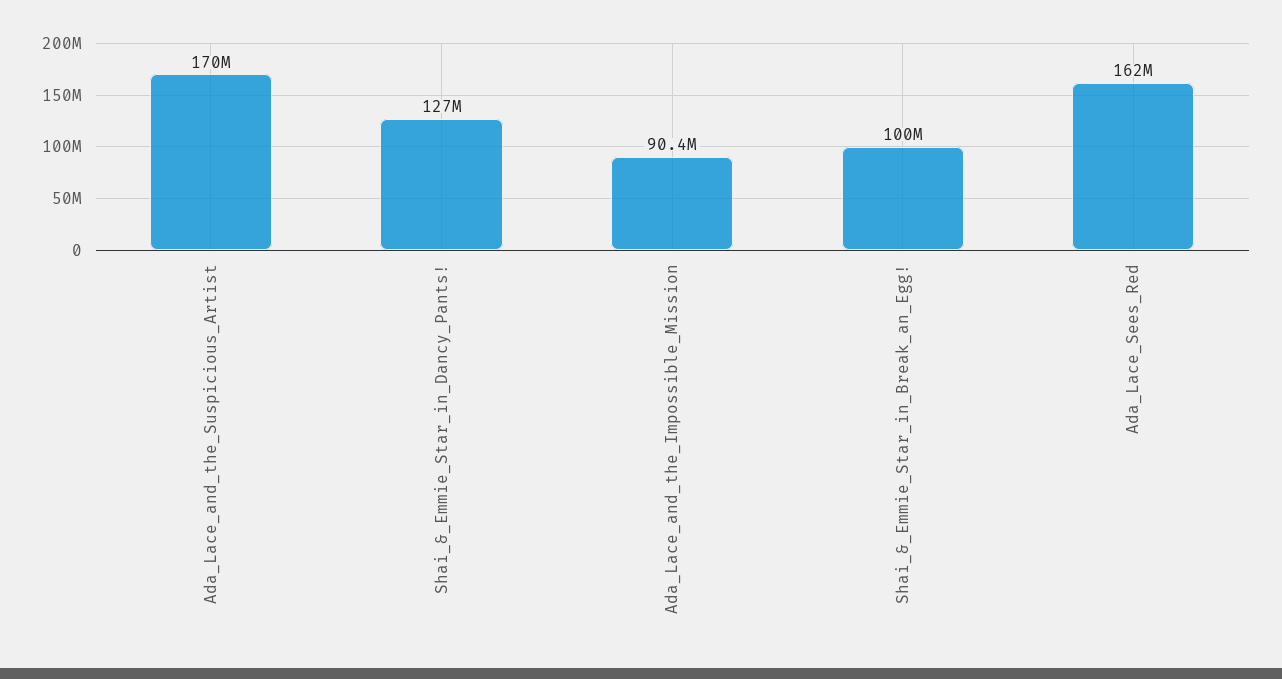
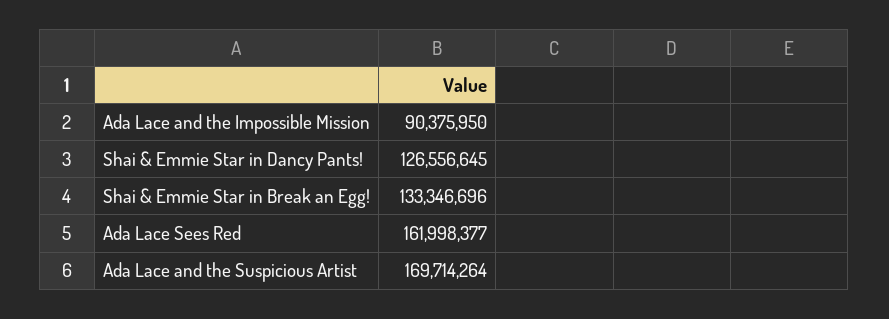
Shai_&_Emmie_Star_in_Break_an_Egg!: 100000000 -> 133346696

